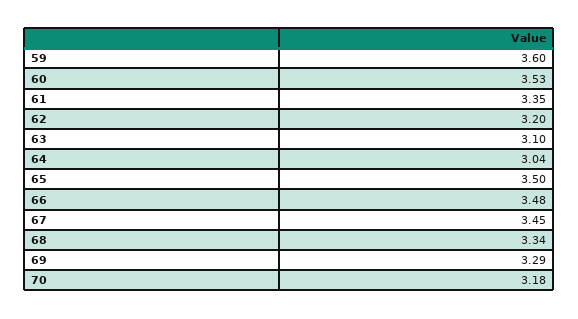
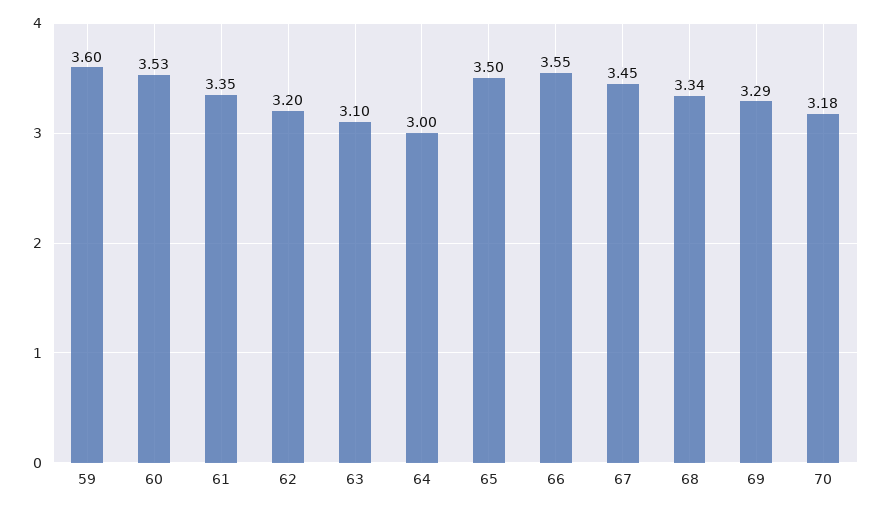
64: 3.04 -> 3
66: 3.48 -> 3.55

